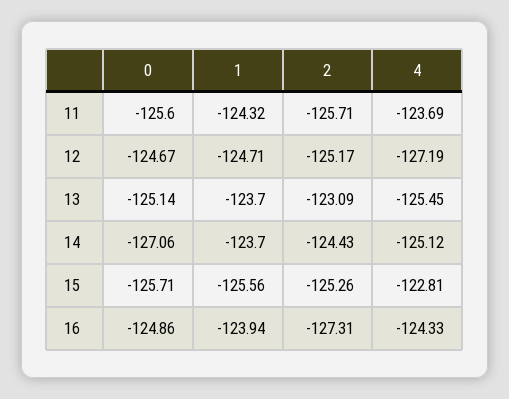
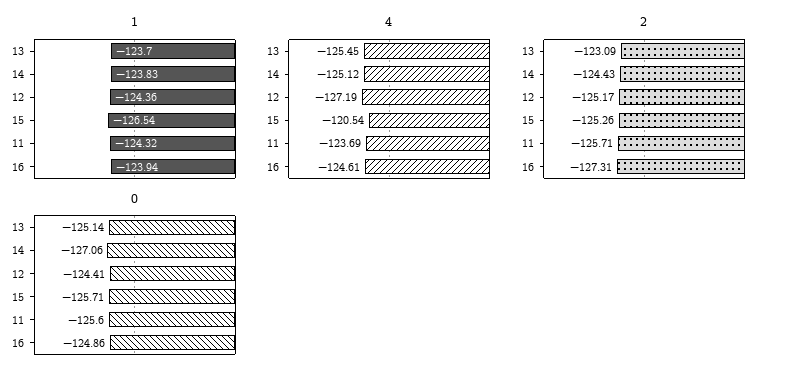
0, 12: -124.67 -> -124.41
1, 12: -124.71 -> -124.36
1, 14: -123.7 -> -123.83
1, 15: -125.56 -> -126.54
4, 15: -122.81 -> -120.54
4, 16: -124.33 -> -124.61

